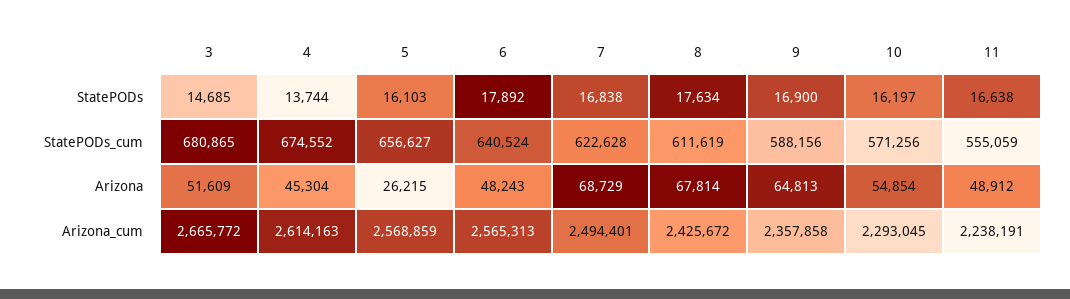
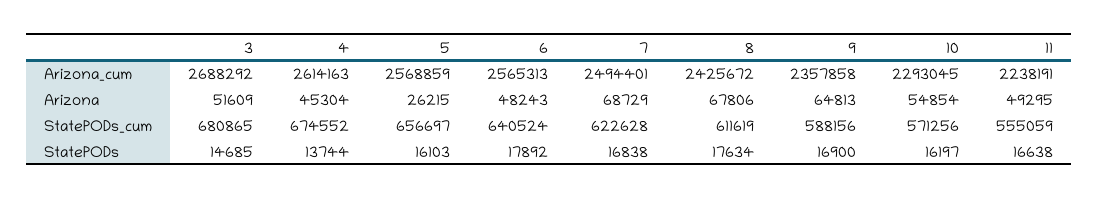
5, StatePODs_cum: 656627 -> 656697
8, Arizona: 67814 -> 67806
11, Arizona: 48912 -> 49295
3, Arizona_cum: 2665772 -> 2688292

